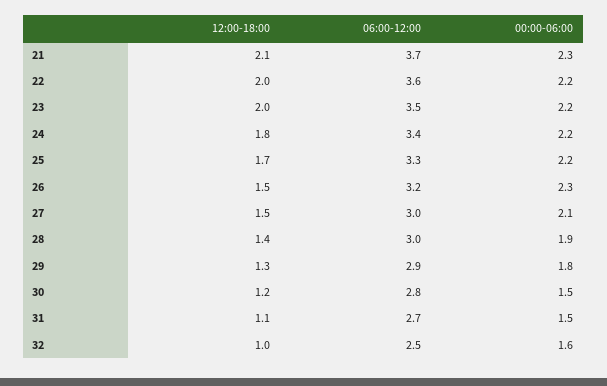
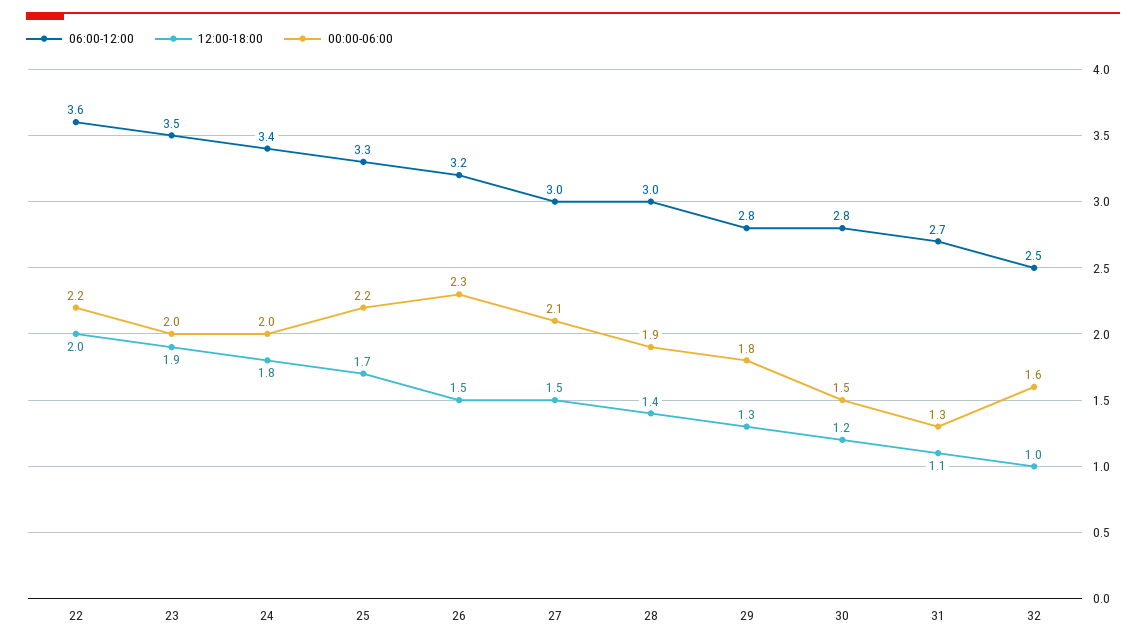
12:00-18:00, 21: 2.1 -> none
06:00-12:00, 21: 3.7 -> none
00:00-06:00, 21: 2.3 -> none
12:00-18:00, 23: 2 -> 1.9
00:00-06:00, 23: 2.2 -> 2
00:00-06:00, 24: 2.2 -> 2
06:00-12:00, 29: 2.9 -> 2.8
00:00-06:00, 31: 1.5 -> 1.3

